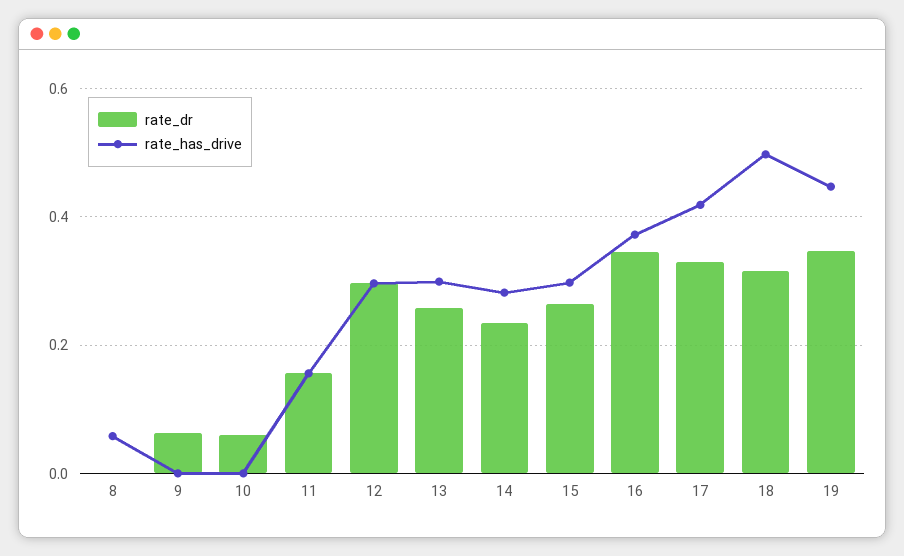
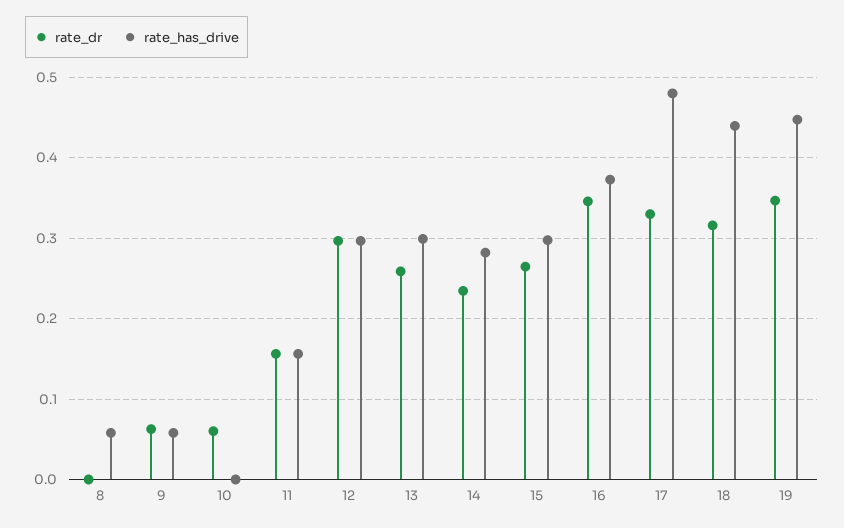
rate_has_drive, 9: 0 -> 0.06
rate_has_drive, 17: 0.42 -> 0.48
rate_has_drive, 18: 0.5 -> 0.44

